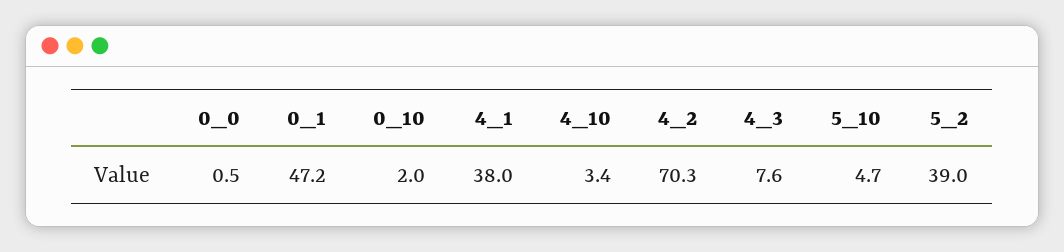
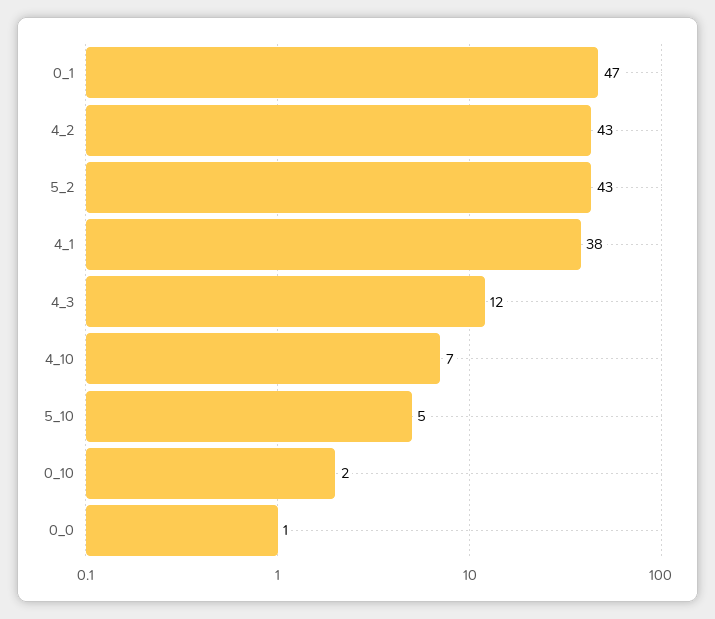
4_10: 3.4 -> 7
4_2: 70.3 -> 43
4_3: 7.6 -> 12
5_2: 39 -> 43

